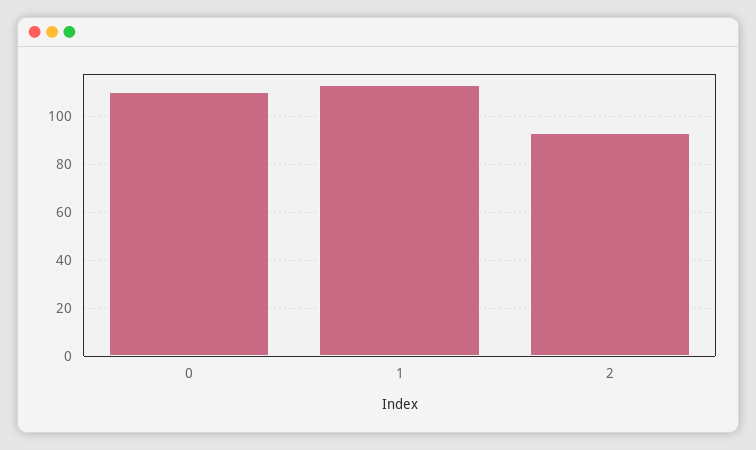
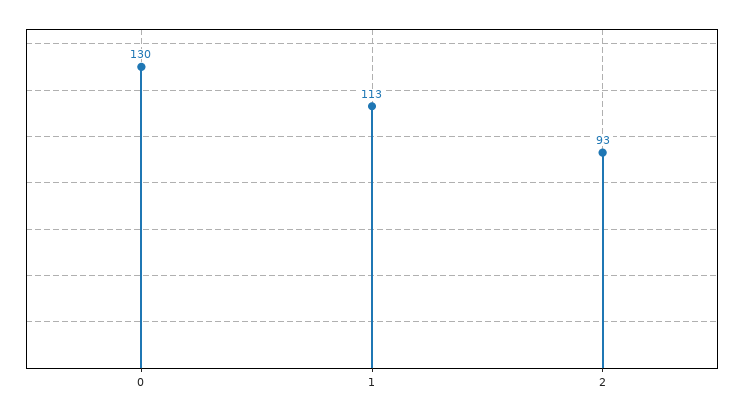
0: 110 -> 130

